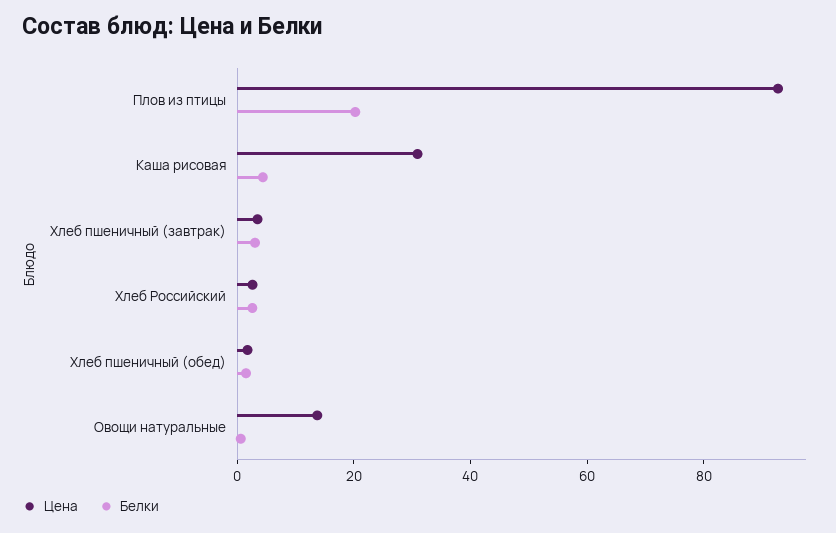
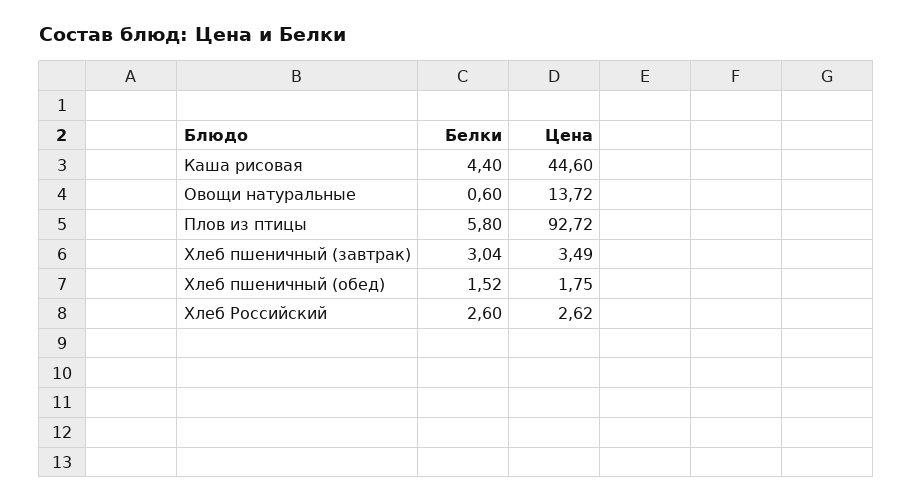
Белки, Плов из птицы: 20 -> 5.8
Цена, Каша рисовая: 30 -> 44.6

